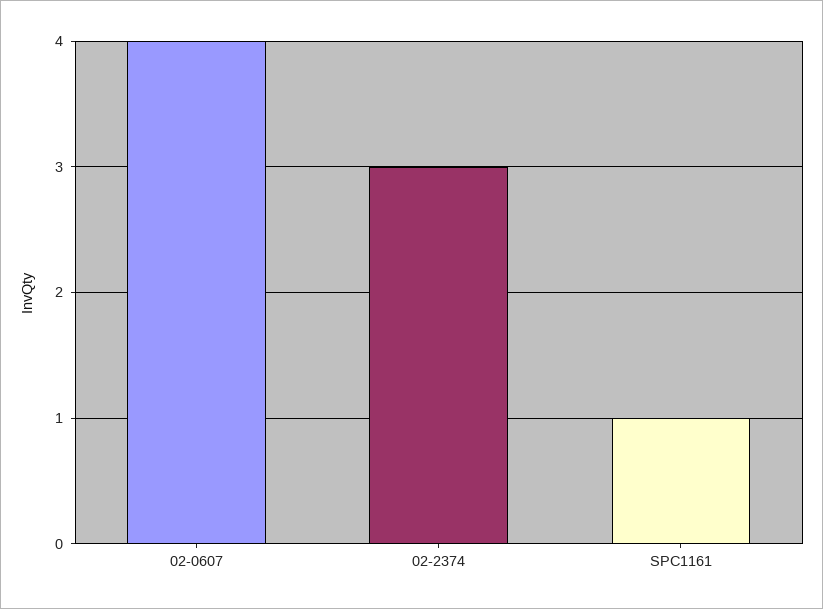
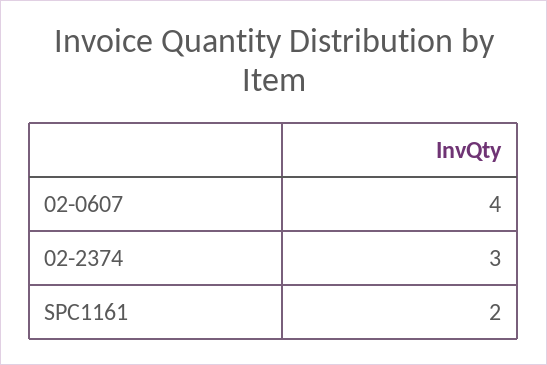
SPC1161: 1 -> 2

